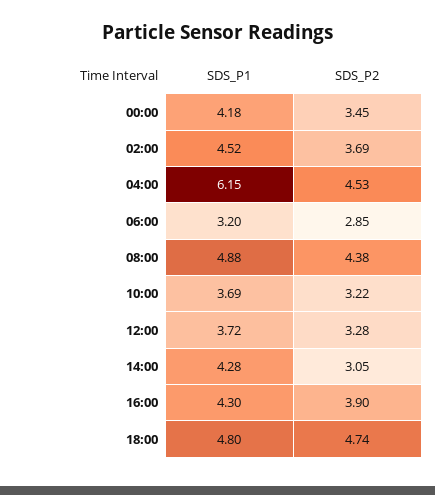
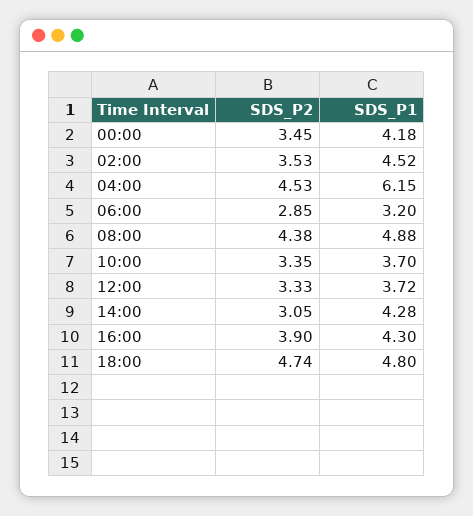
SDS_P2, 02:00: 3.69 -> 3.53
SDS_P1, 10:00: 3.69 -> 3.7
SDS_P2, 10:00: 3.22 -> 3.35
SDS_P2, 12:00: 3.28 -> 3.33

